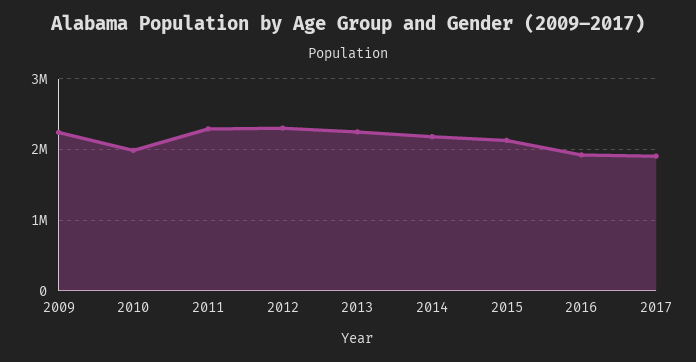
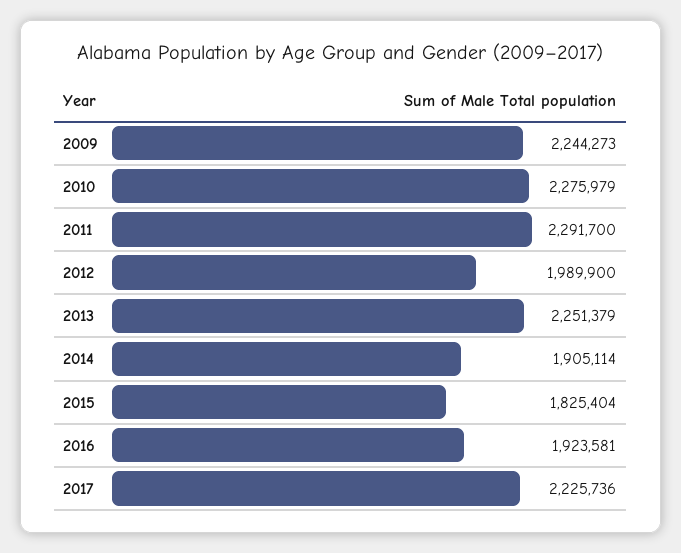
2010: 2000000 -> 2275979
2012: 2300000 -> 1989900
2014: 2200000 -> 1905114
2015: 2100000 -> 1825404
2017: 1900000 -> 2225736

